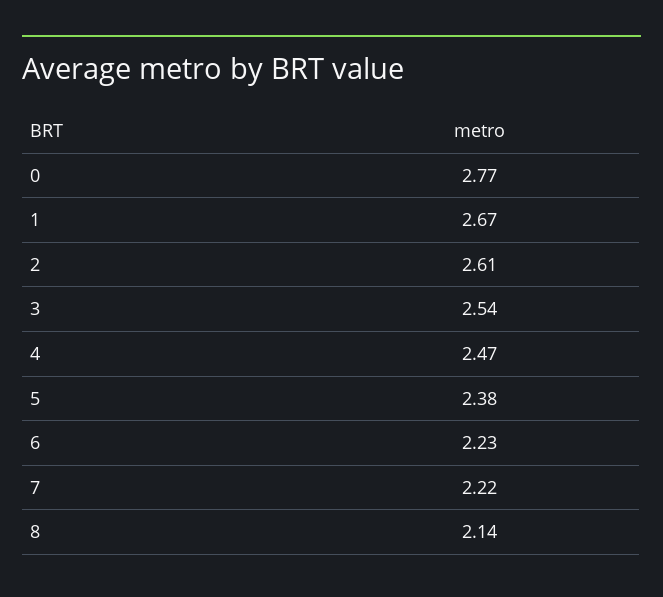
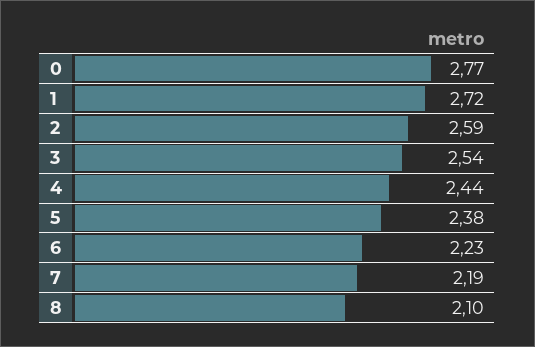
1: 2.67 -> 2.72
2: 2.61 -> 2.59
4: 2.47 -> 2.44
7: 2.22 -> 2.19
8: 2.14 -> 2.1

